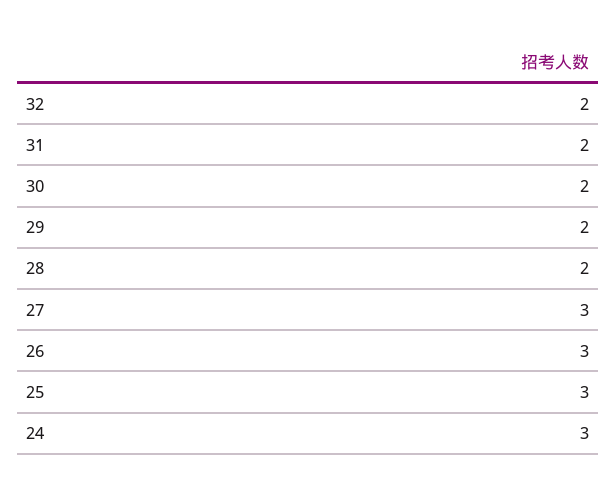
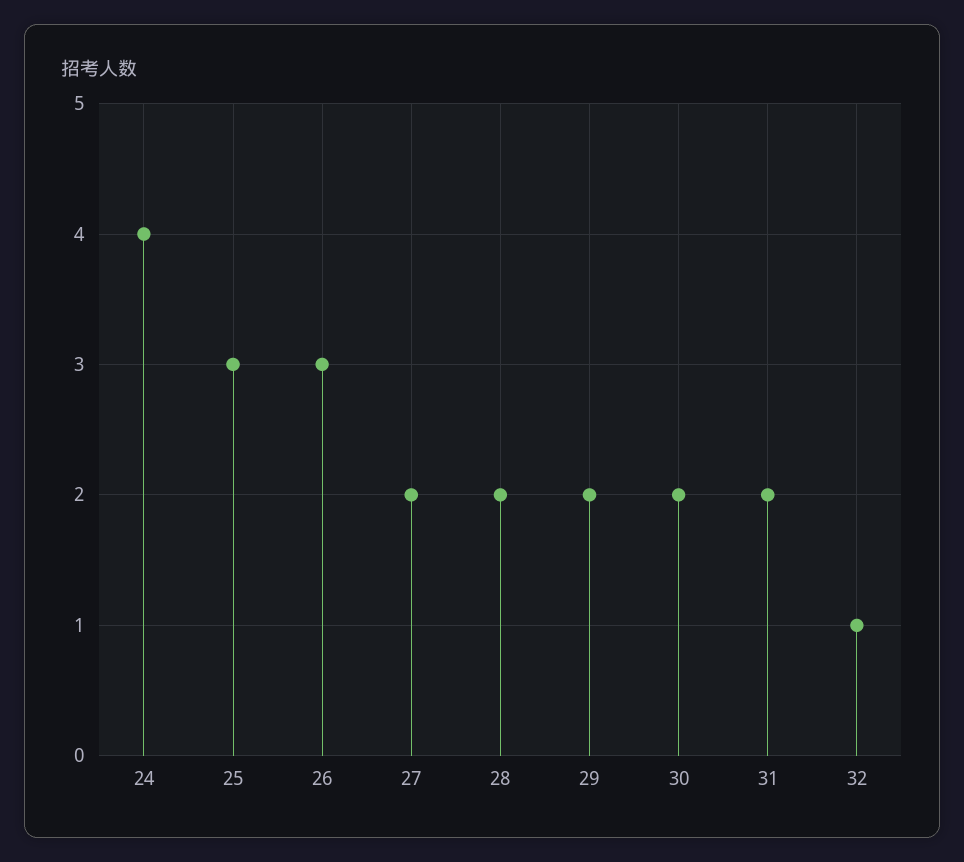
32: 2 -> 1
27: 3 -> 2
24: 3 -> 4

